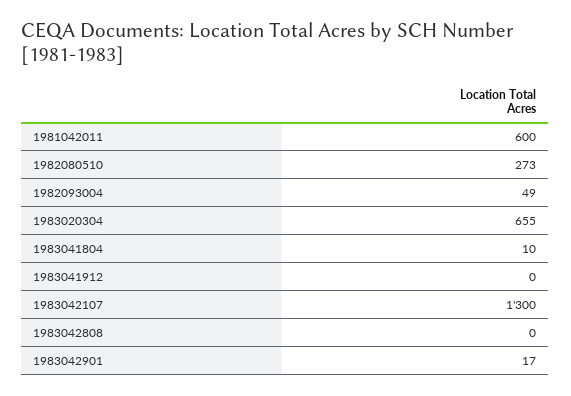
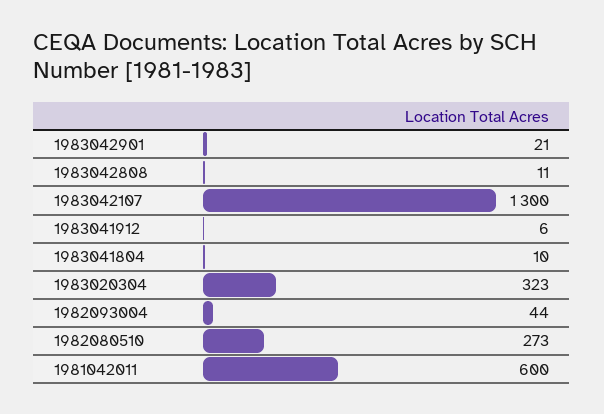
1982093004: 49 -> 44
1983020304: 655 -> 323
1983041912: 0 -> 6
1983042808: 0 -> 11
1983042901: 17 -> 21

